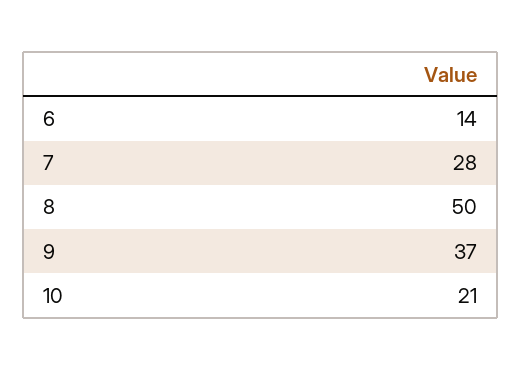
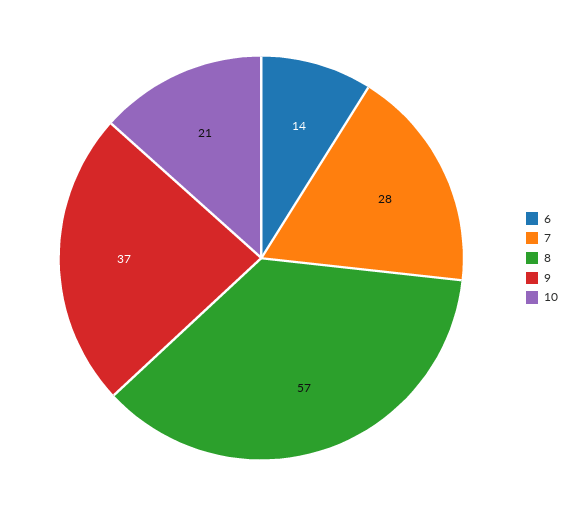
8: 50 -> 57

